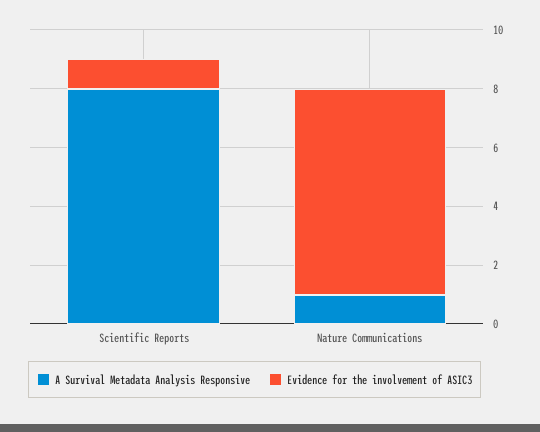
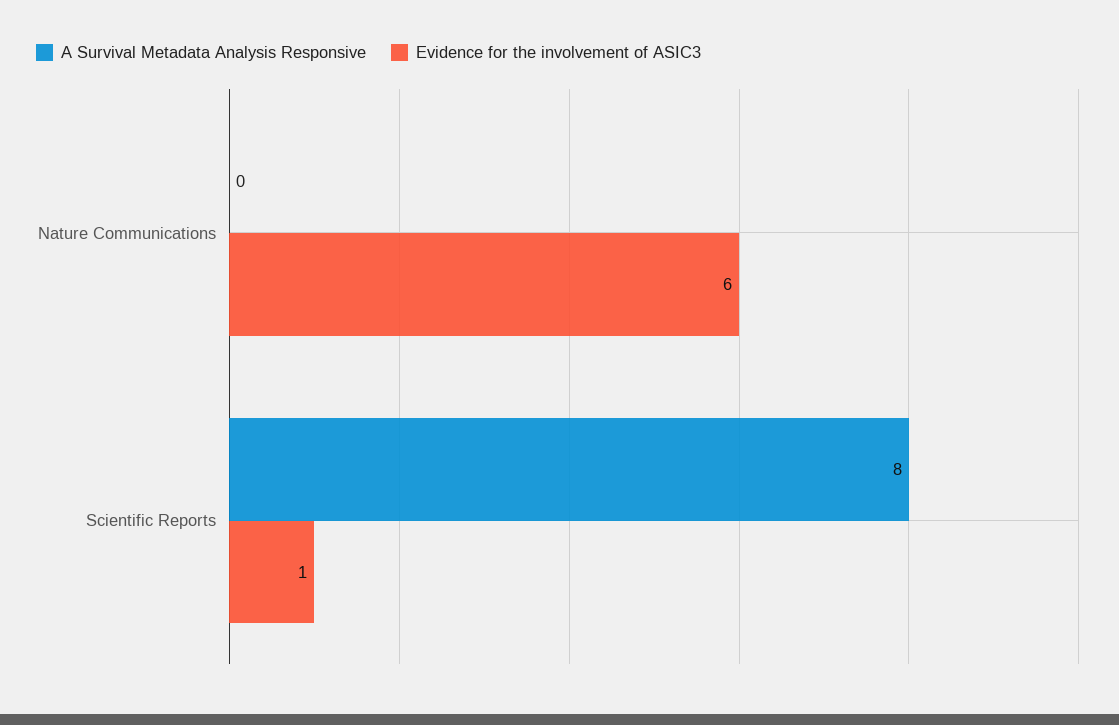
A Survival Metadata Analysis Responsive, Nature Communications: 1 -> 0
Evidence for the involvement of ASIC3, Nature Communications: 7 -> 6

